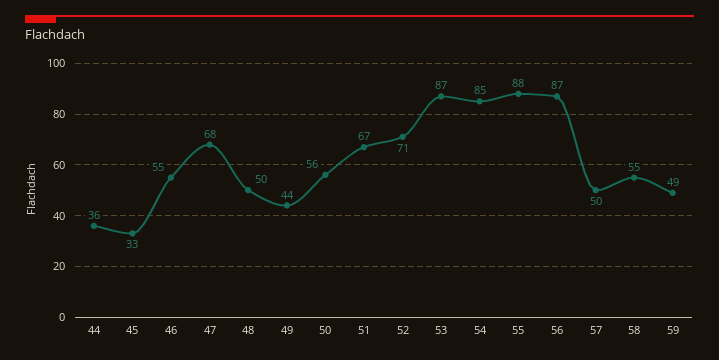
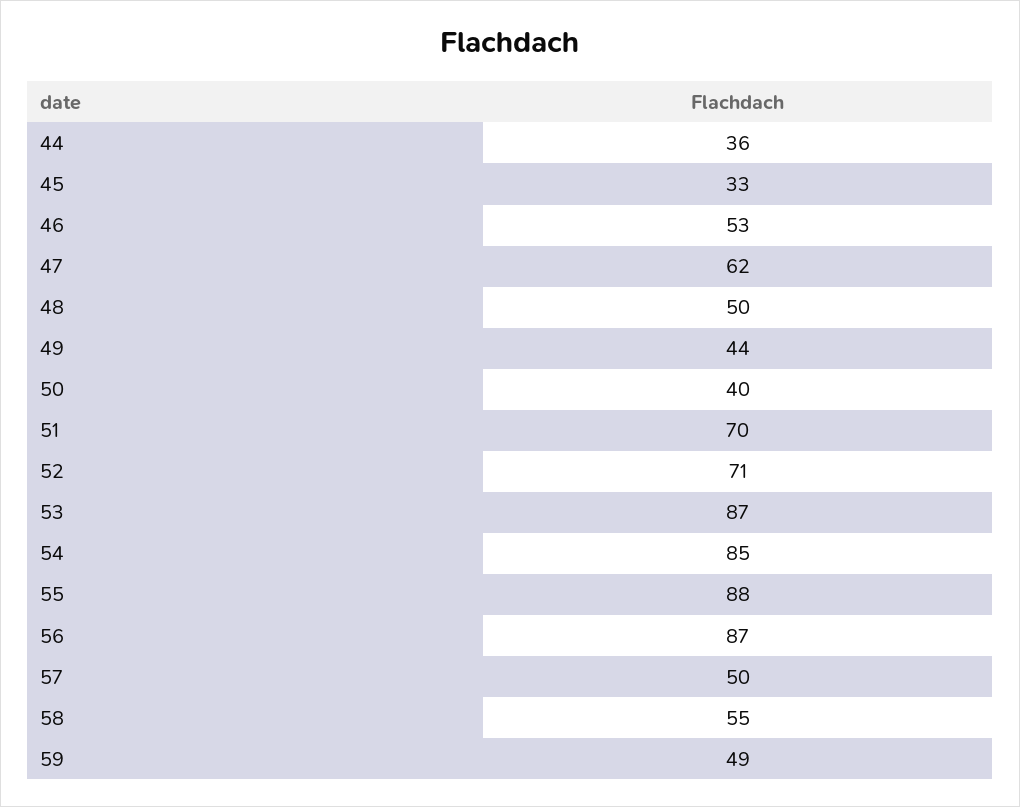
46: 55 -> 53
47: 68 -> 62
50: 56 -> 40
51: 67 -> 70

